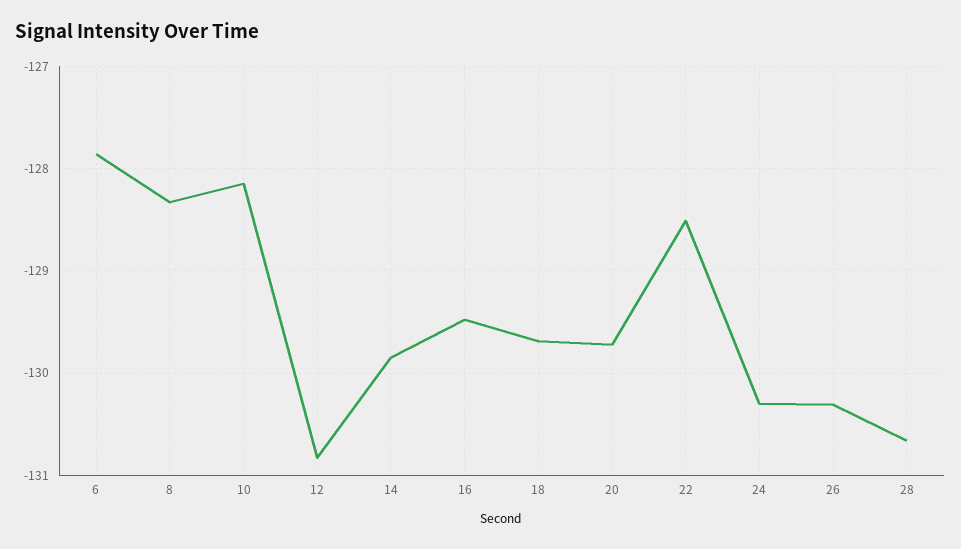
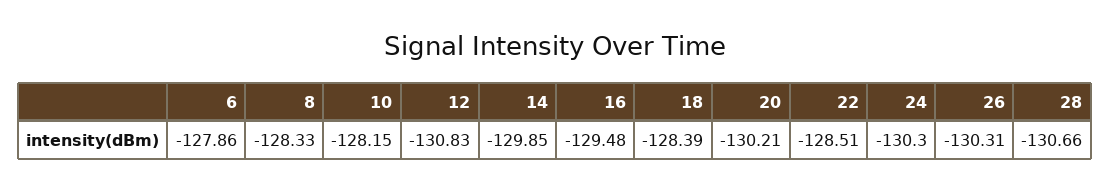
18: -129.7 -> -128.39
20: -129.7 -> -130.21

